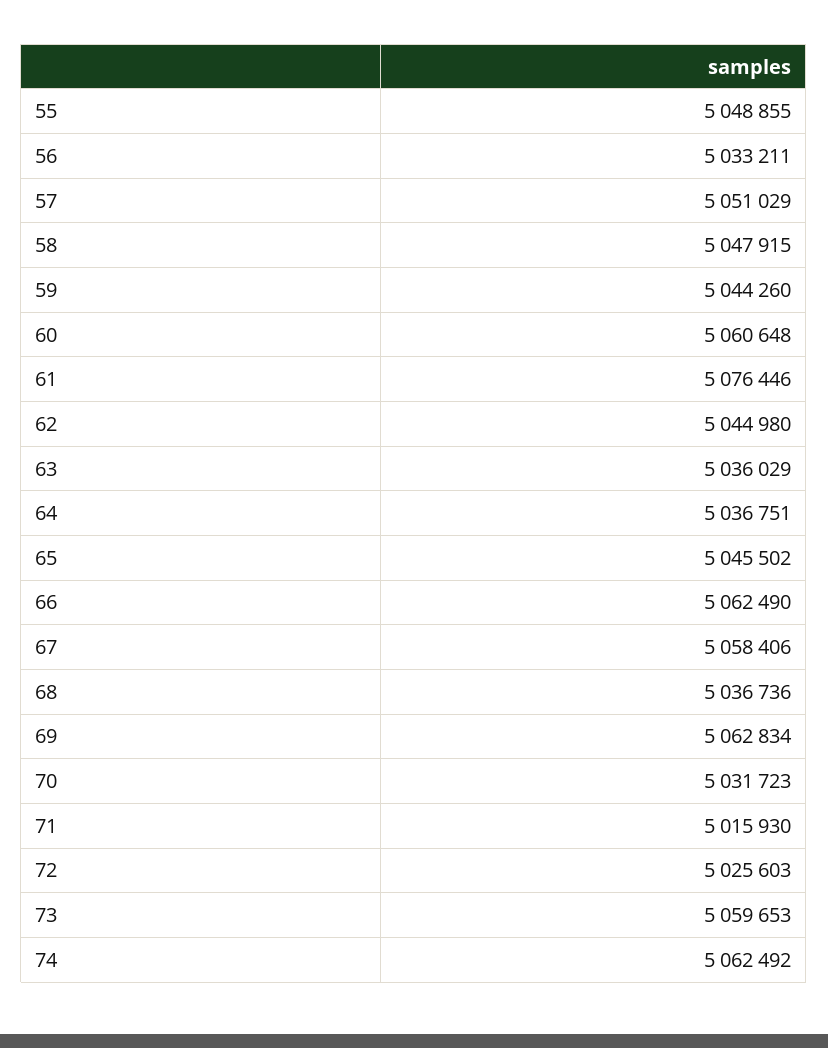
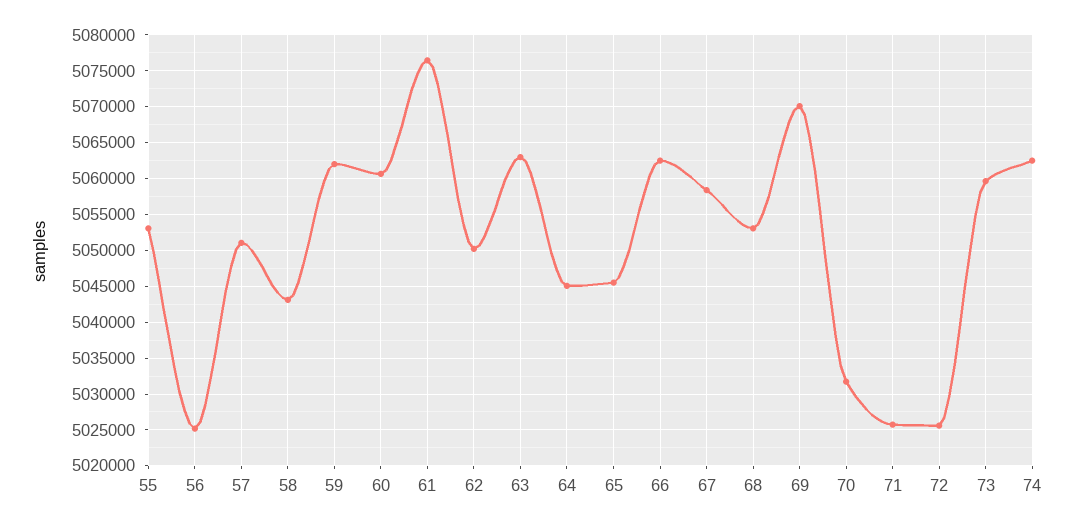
55: 5048855 -> 5053000
56: 5033211 -> 5025000
58: 5047915 -> 5043000
59: 5044260 -> 5062000
62: 5044980 -> 5050000
63: 5036029 -> 5063000
64: 5036751 -> 5045000
68: 5036736 -> 5053000
69: 5062834 -> 5070000
71: 5015930 -> 5026000

